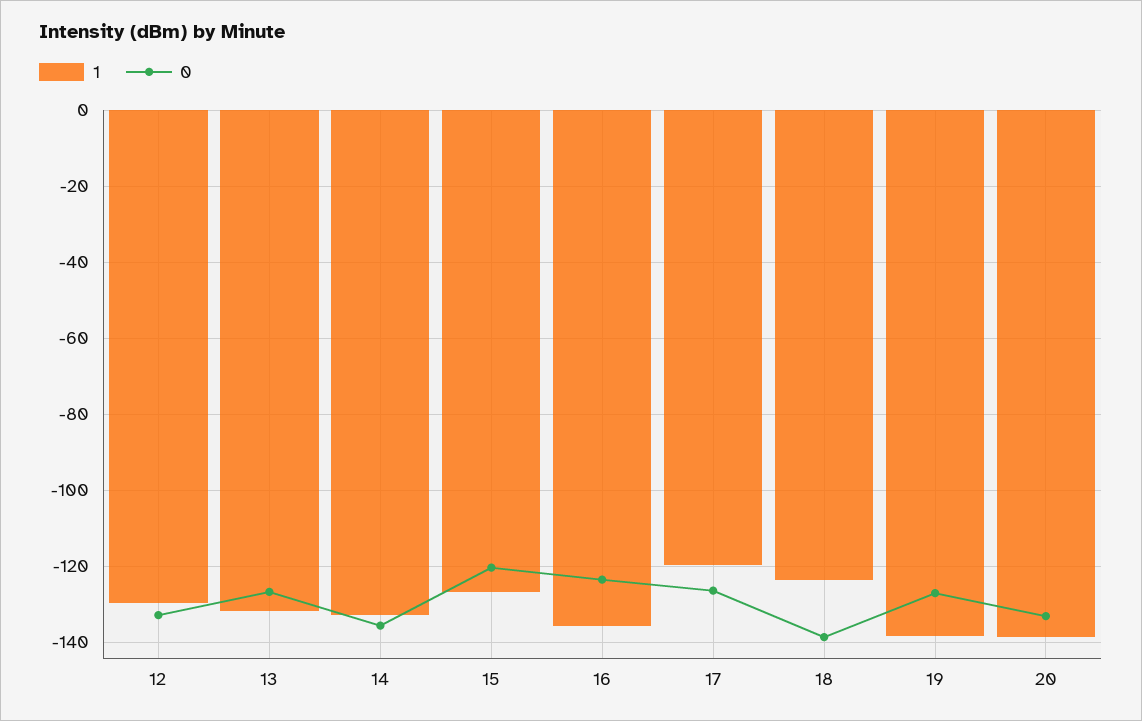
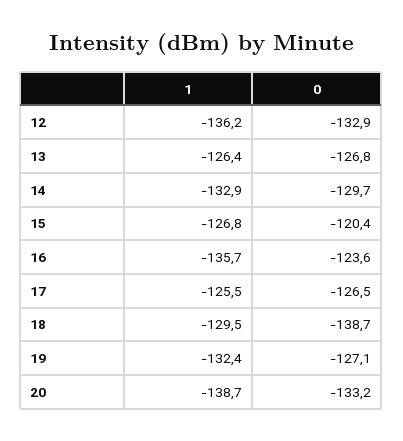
1, 12: -130 -> -136.2
1, 13: -132 -> -126.4
0, 14: -136 -> -129.7
1, 17: -120 -> -125.5
1, 18: -124 -> -129.5
1, 19: -138 -> -132.4

